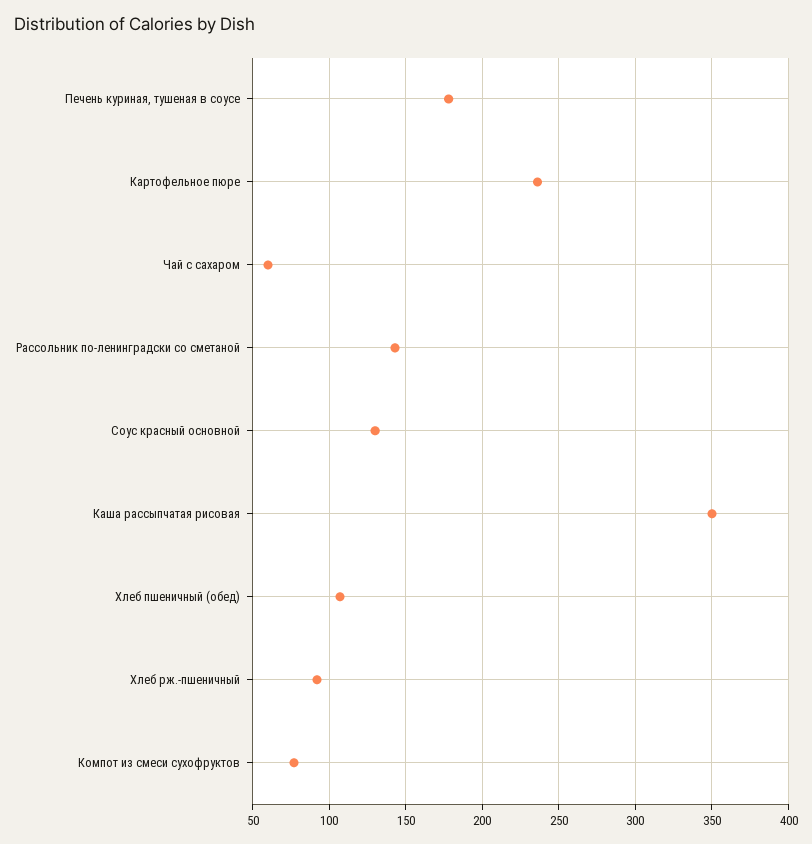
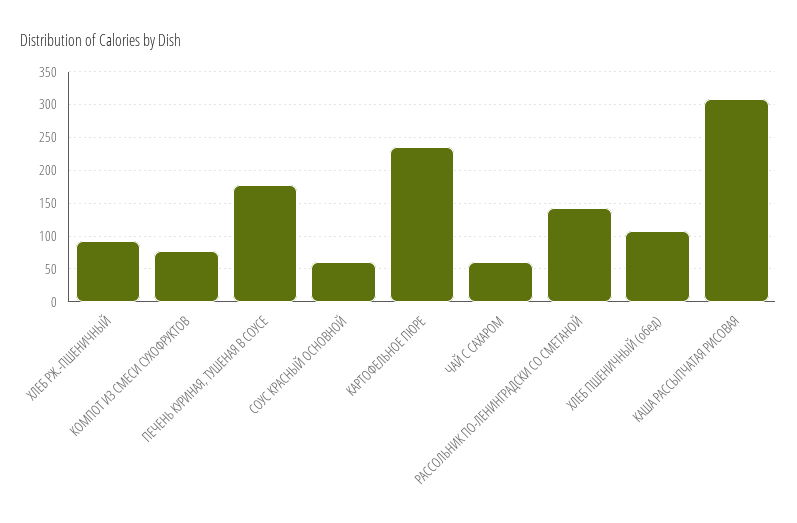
Соус красный основной: 130 -> 60
Каша рассыпчатая рисовая: 350 -> 310

